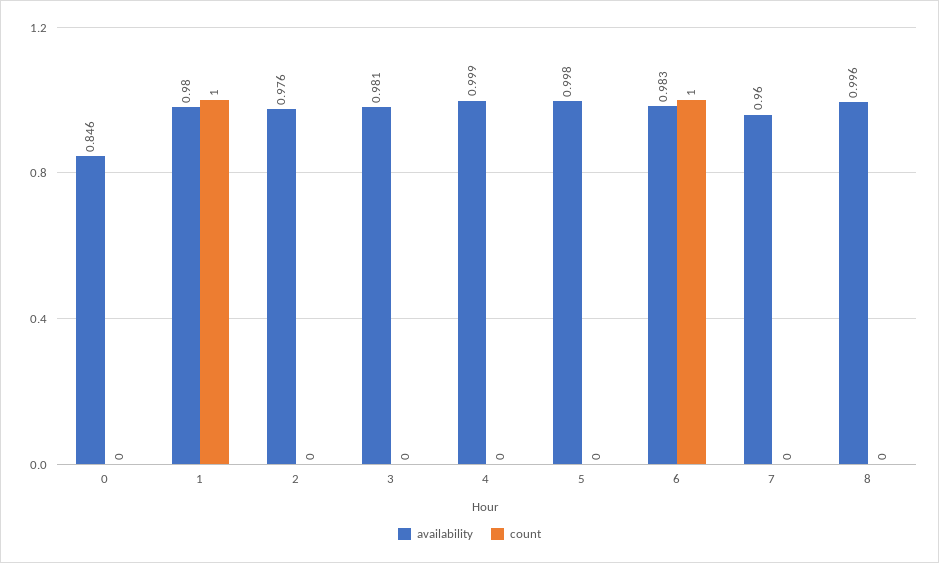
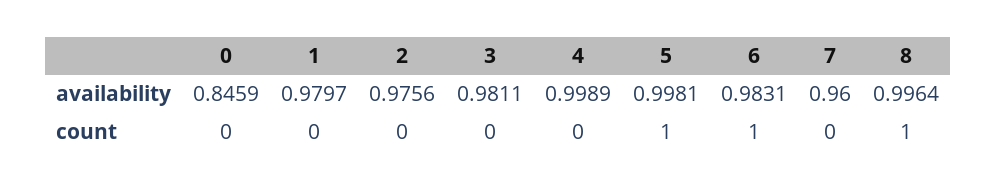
count, 1: 1 -> 0
count, 5: 0 -> 1
count, 8: 0 -> 1

